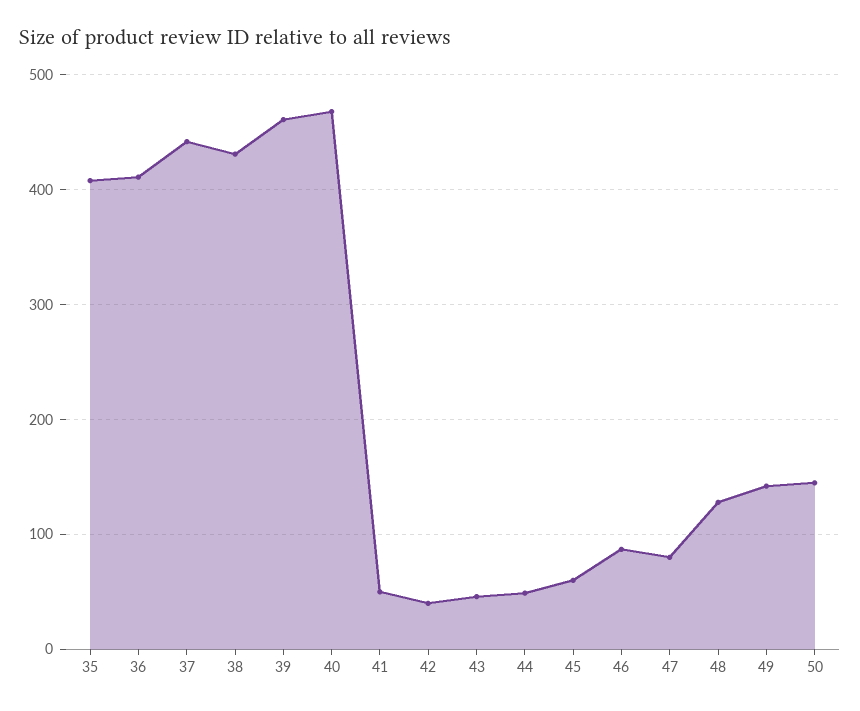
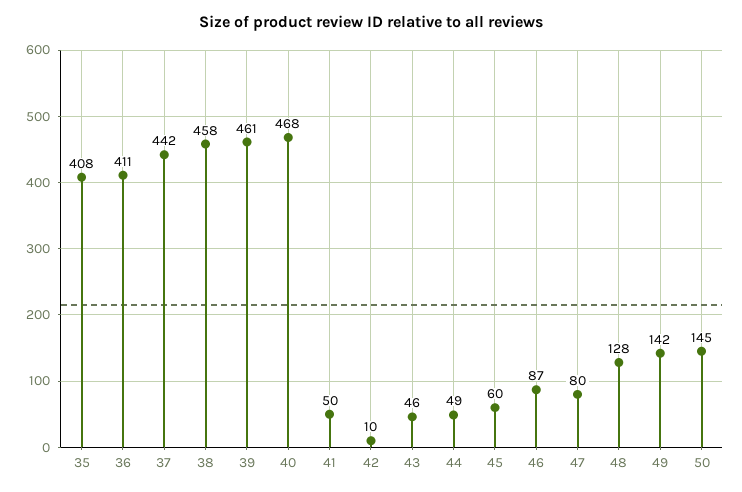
38: 430 -> 458
42: 40 -> 10

